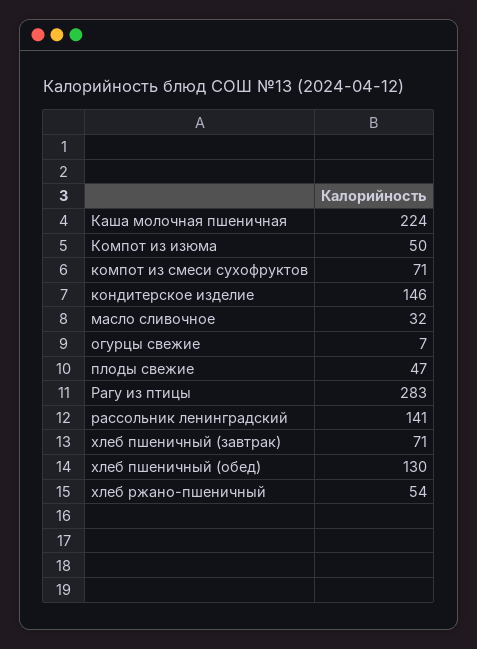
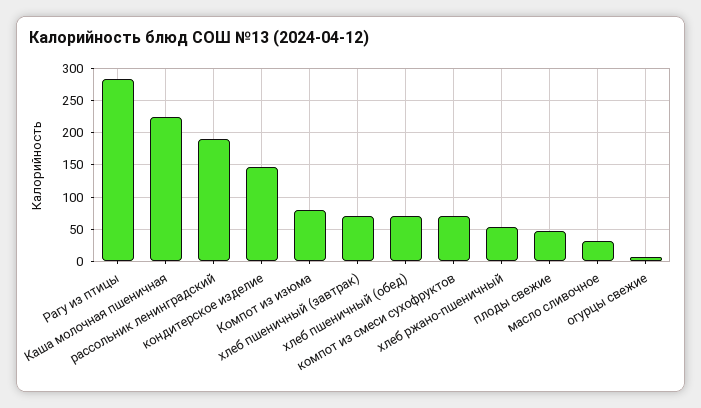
Компот из изюма: 50 -> 80
рассольник ленинградский: 141 -> 190
хлеб пшеничный (обед): 130 -> 70

